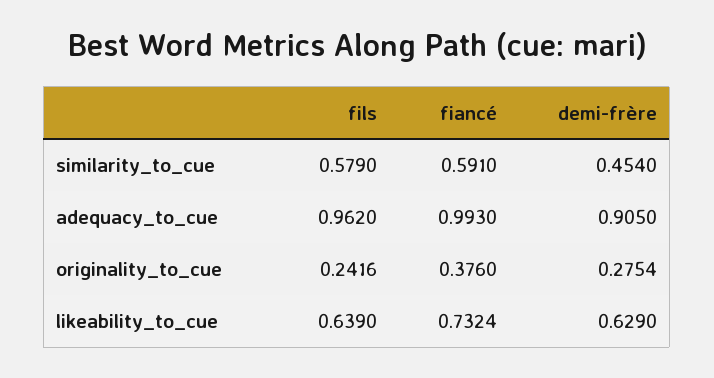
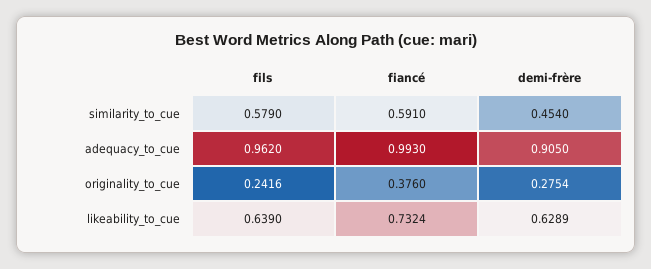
demi-frère, likeability_to_cue: 0.629 -> 0.6289

